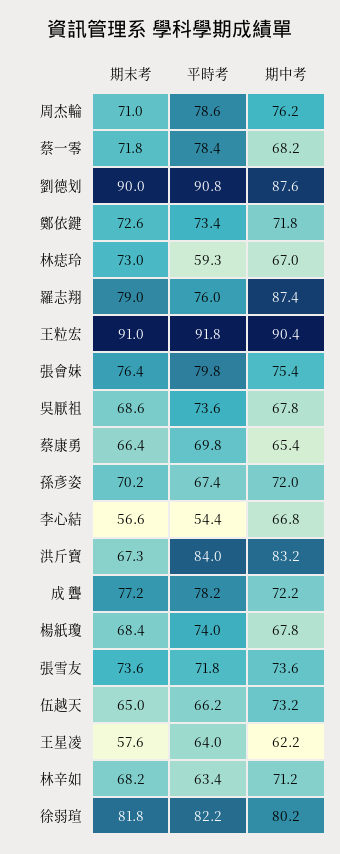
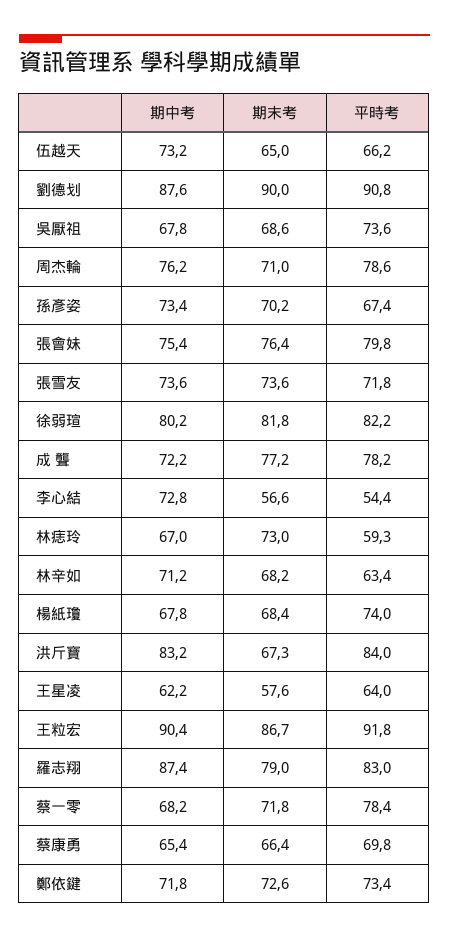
平時考, 羅志翔: 76 -> 83
期末考, 王粒宏: 91 -> 86.7
期中考, 孫彥姿: 72 -> 73.4
期中考, 李心結: 66.8 -> 72.8

